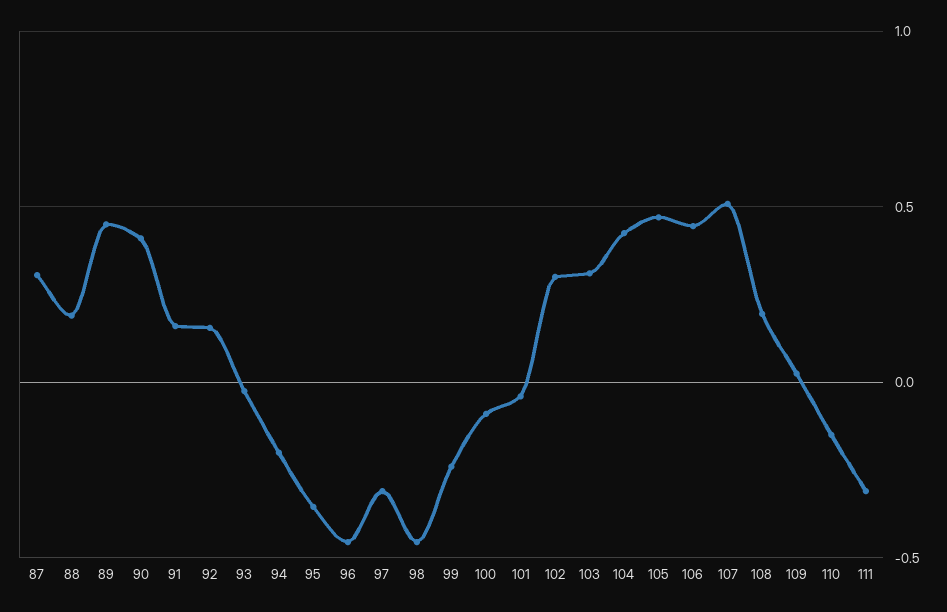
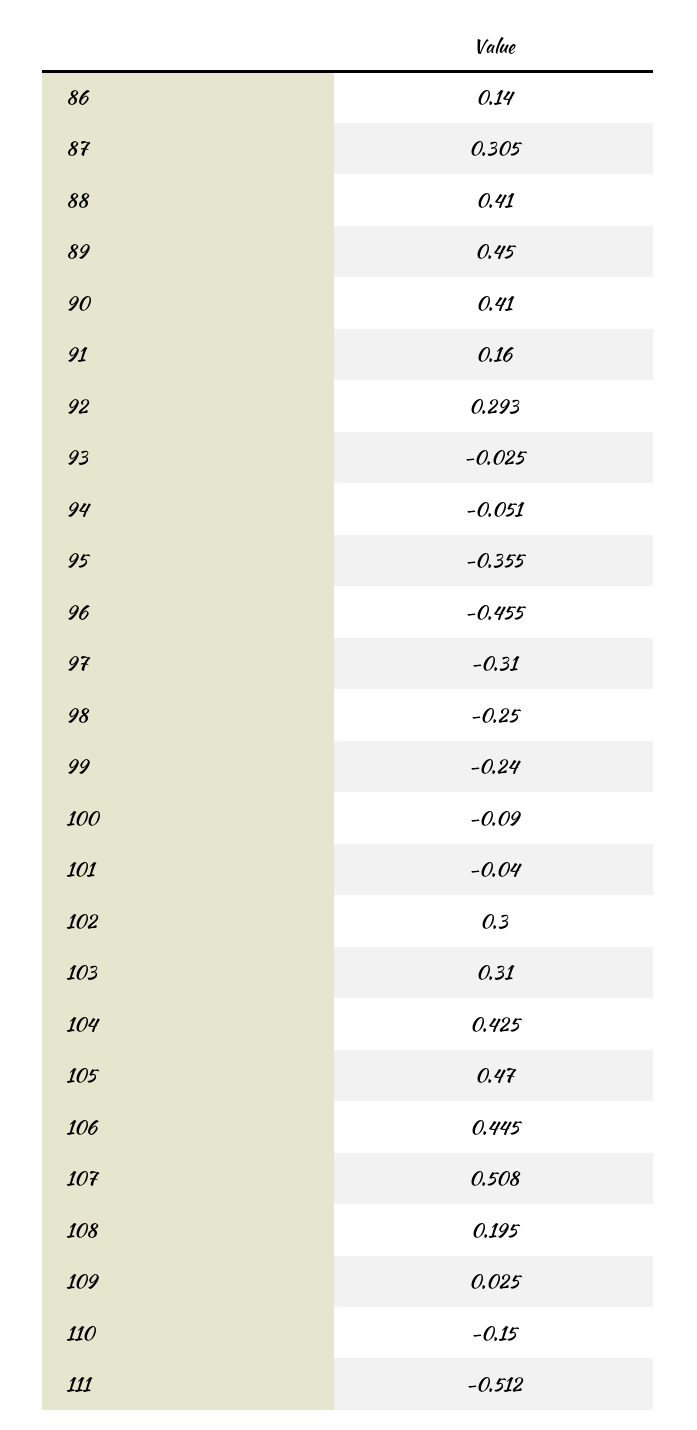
88: 0.2 -> 0.41
92: 0.15 -> 0.293
94: -0.2 -> -0.051
98: -0.45 -> -0.25
111: -0.3 -> -0.512
86: none -> 0.14

